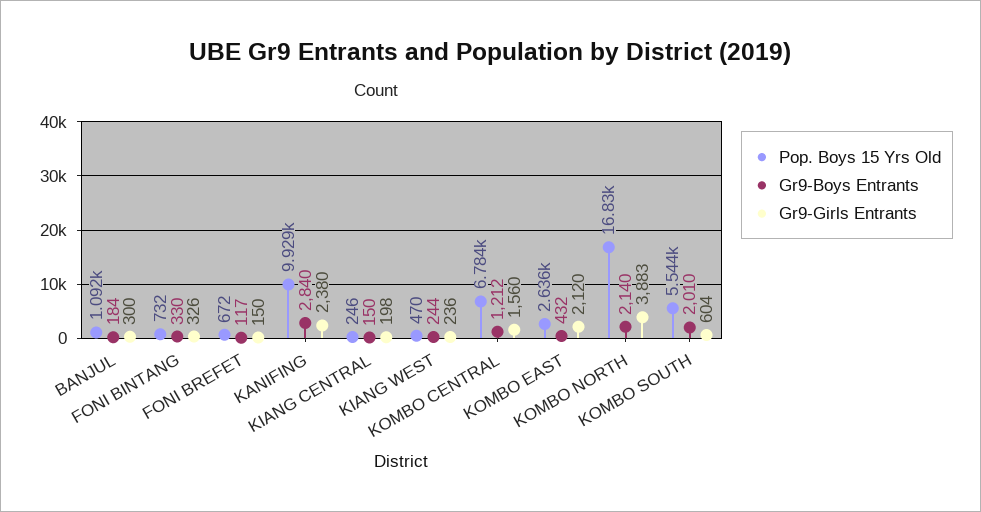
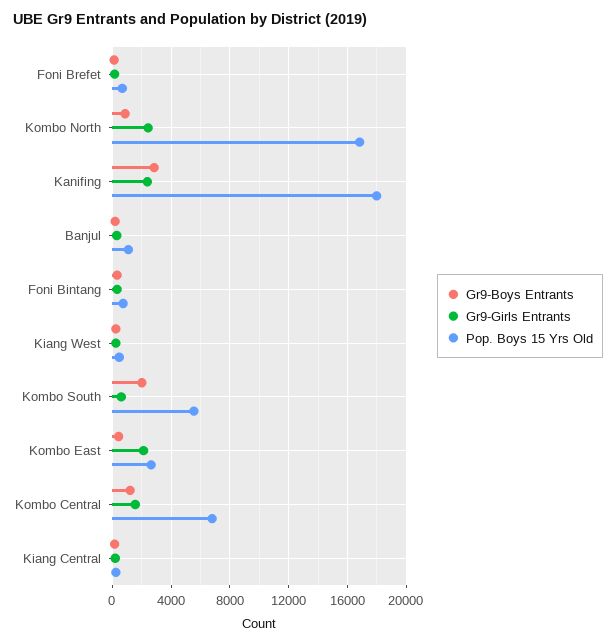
Pop. Boys 15 Yrs Old, KANIFING: 9929 -> 18000
Gr9-Boys Entrants, KOMBO NORTH: 2140 -> 1000
Gr9-Girls Entrants, KOMBO NORTH: 3883 -> 2500

